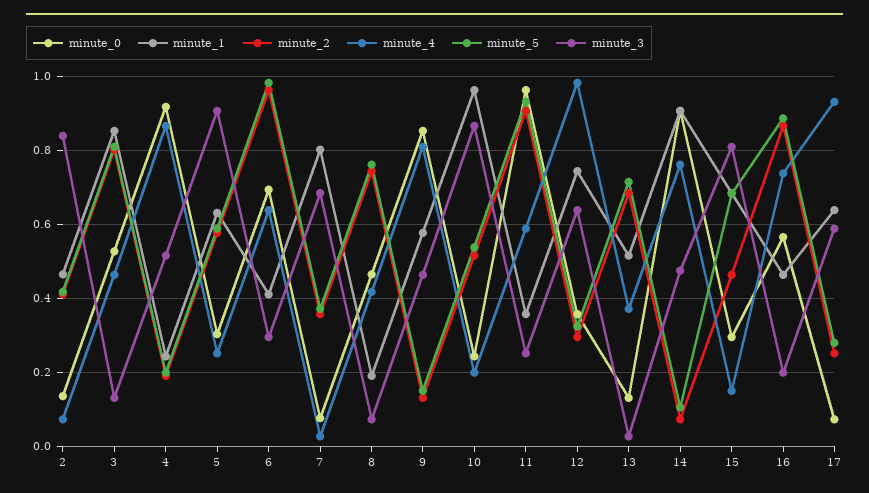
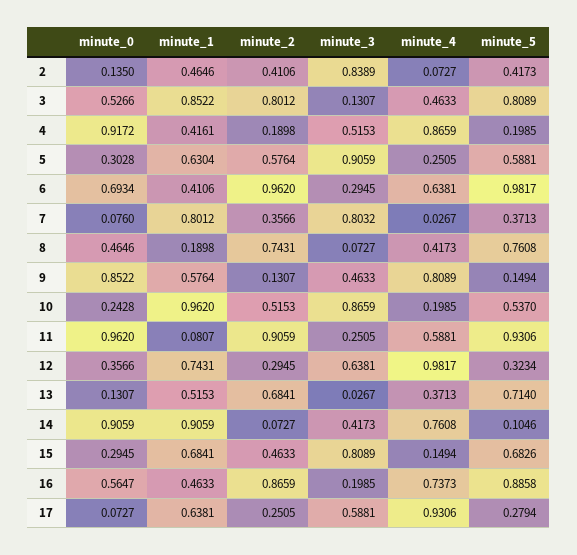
minute_1, 4: 0.24 -> 0.4161
minute_3, 7: 0.68 -> 0.8032
minute_1, 11: 0.36 -> 0.0807
minute_3, 14: 0.48 -> 0.4173

